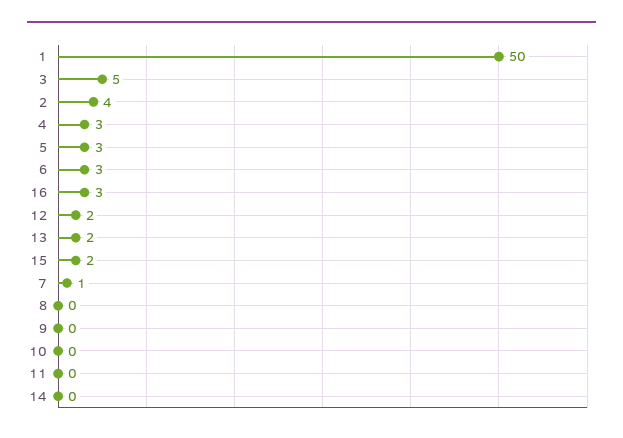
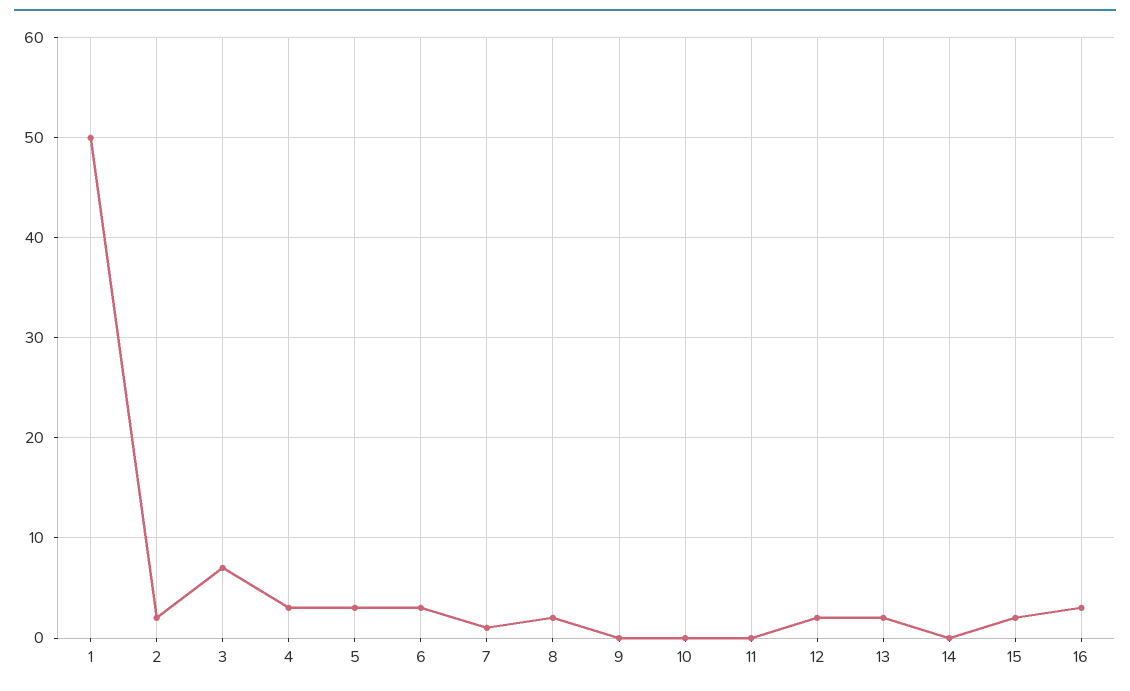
3: 5 -> 7
2: 4 -> 2
8: 0 -> 2

